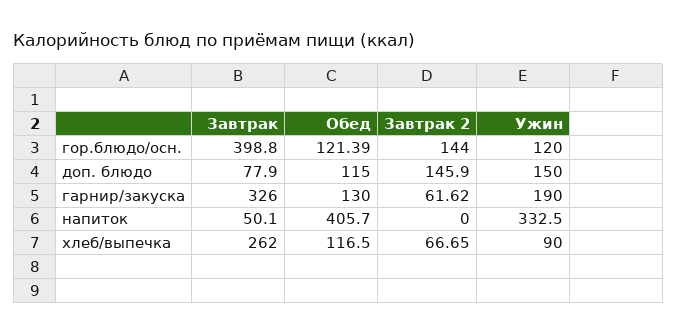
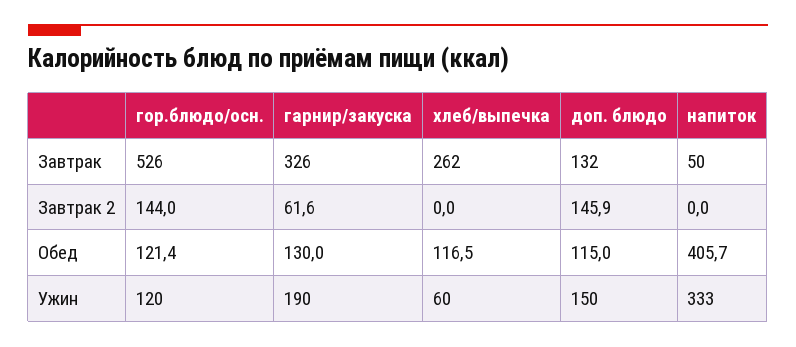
Завтрак, гор.блюдо/осн.: 398.8 -> 526
Завтрак, доп. блюдо: 77.9 -> 132
Завтрак 2, хлеб/выпечка: 66.65 -> 0
Ужин, хлеб/выпечка: 90 -> 60

